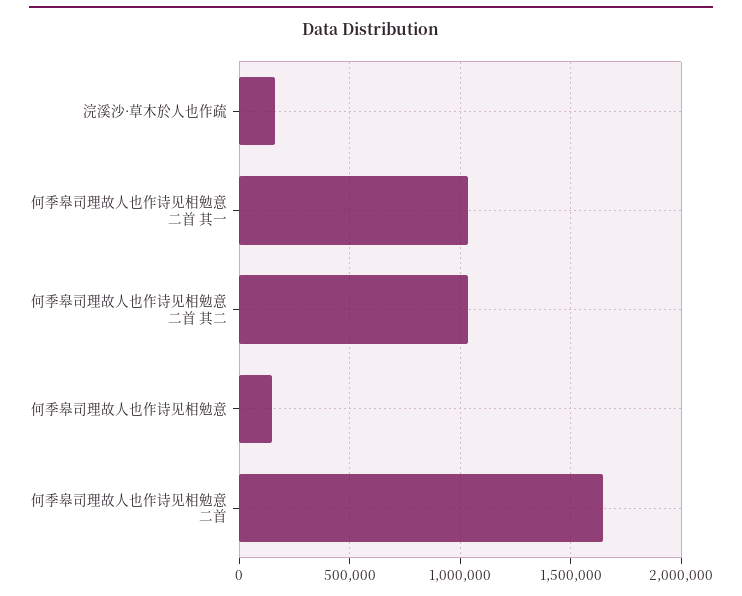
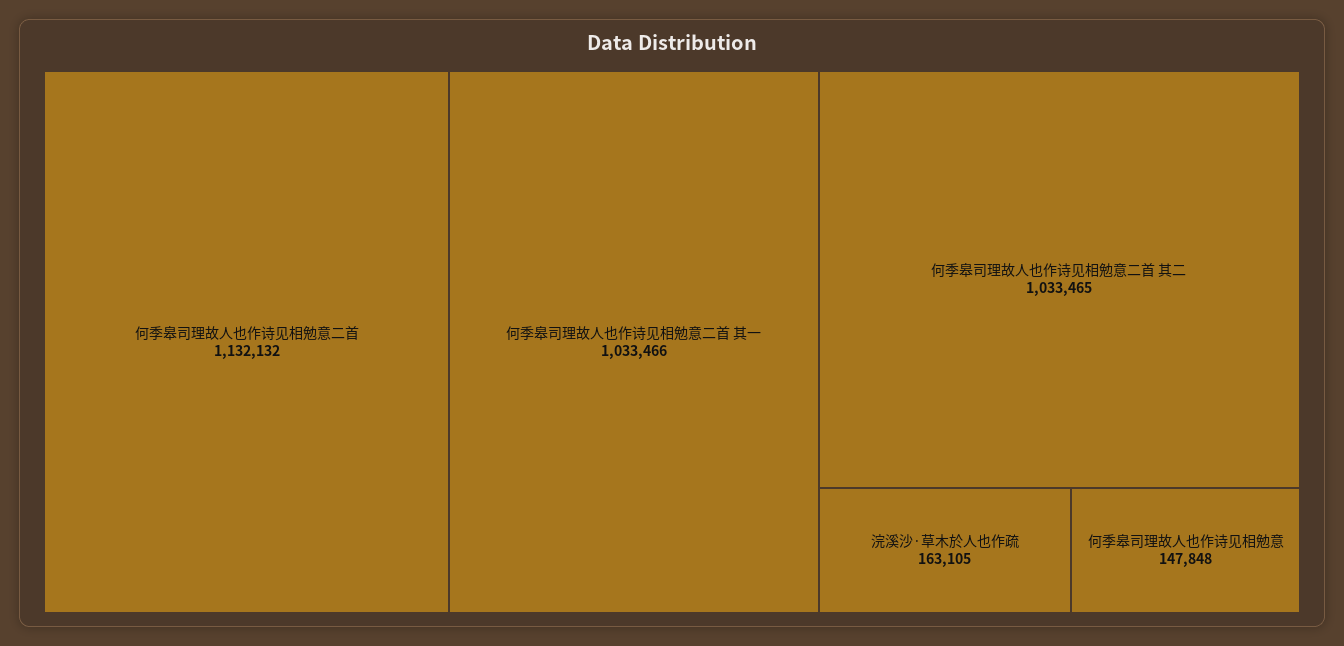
何季皋司理故人也作诗见相勉意二首: 1650000 -> 1132132

